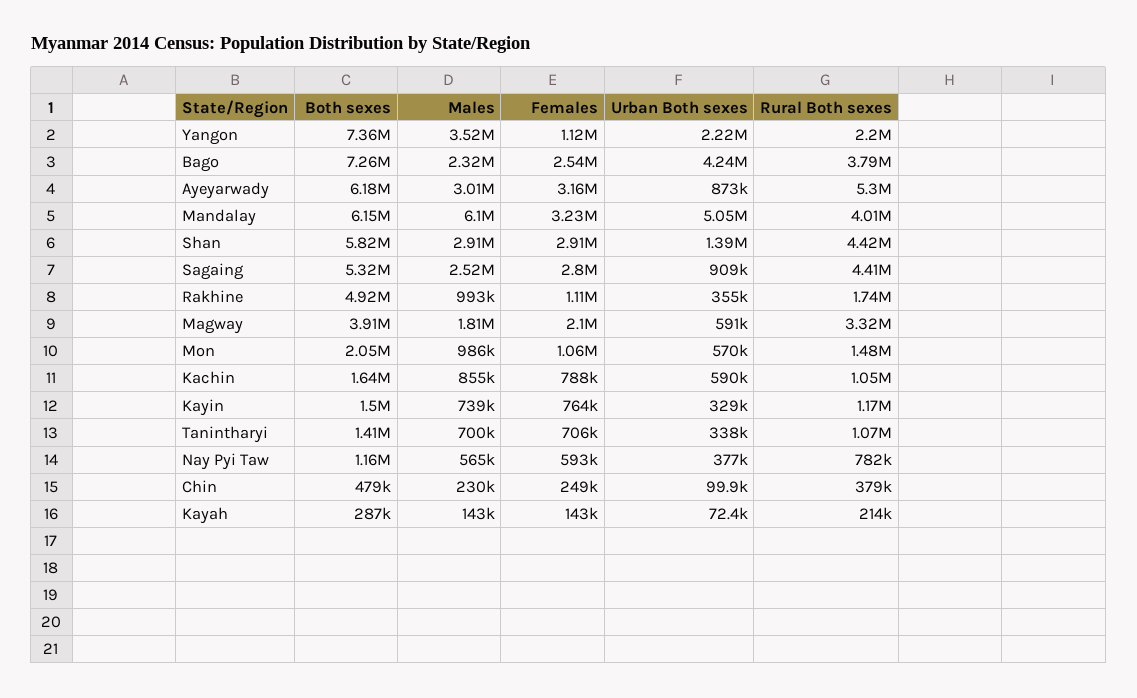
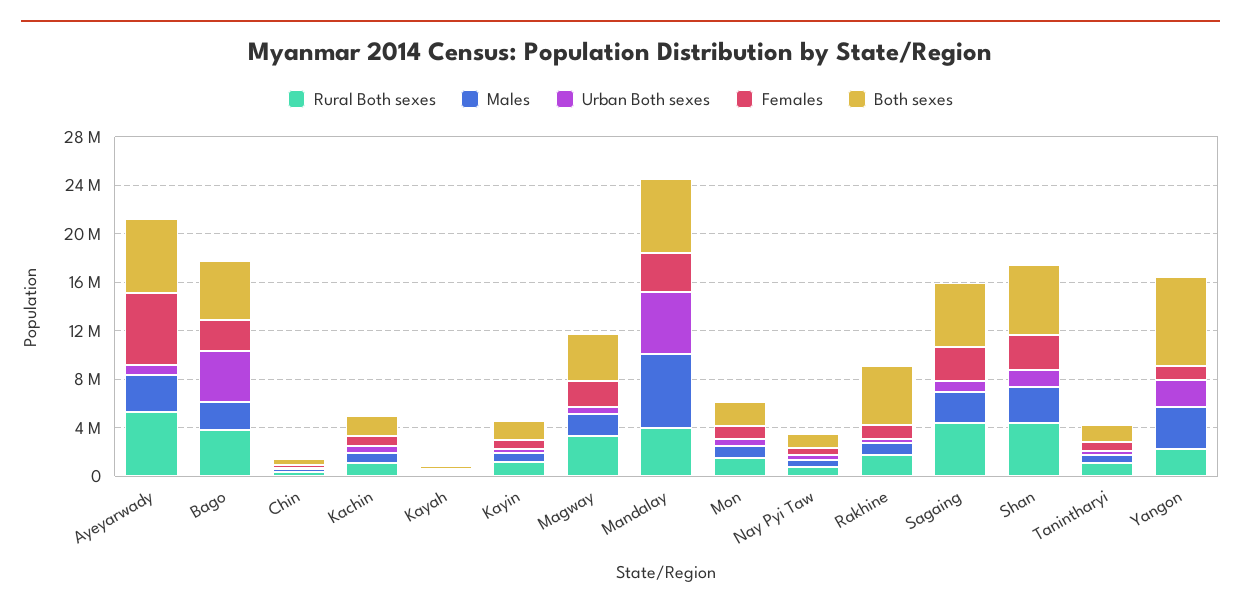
Both sexes, Bago: 7260000 -> 5000000
Females, Ayeyarwady: 3160000 -> 6000000

